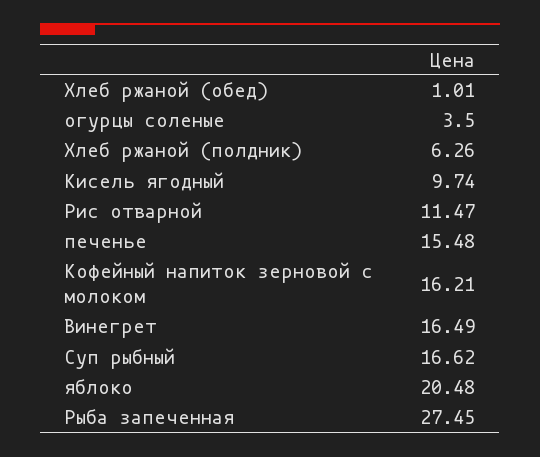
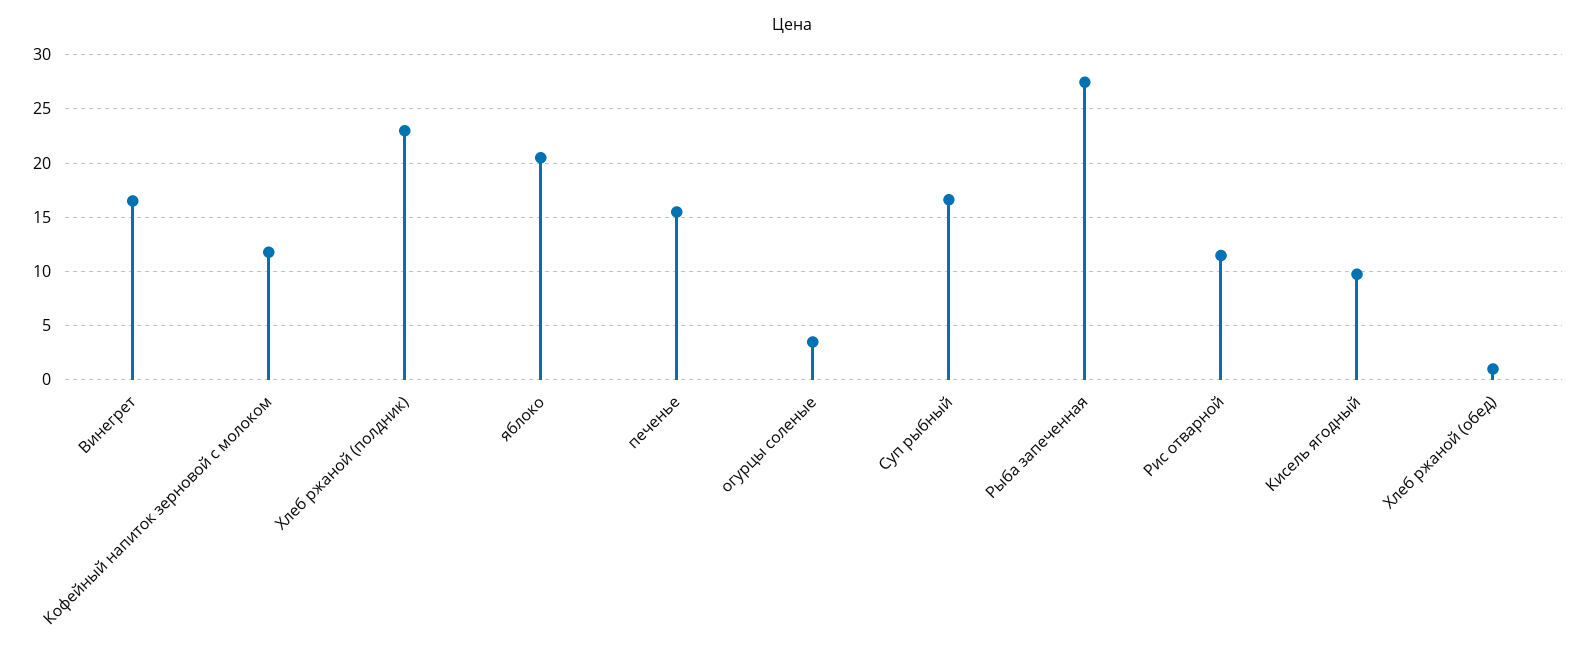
Хлеб ржаной (полдник): 6.26 -> 23
Кофейный напиток зерновой с молоком: 16.21 -> 12

